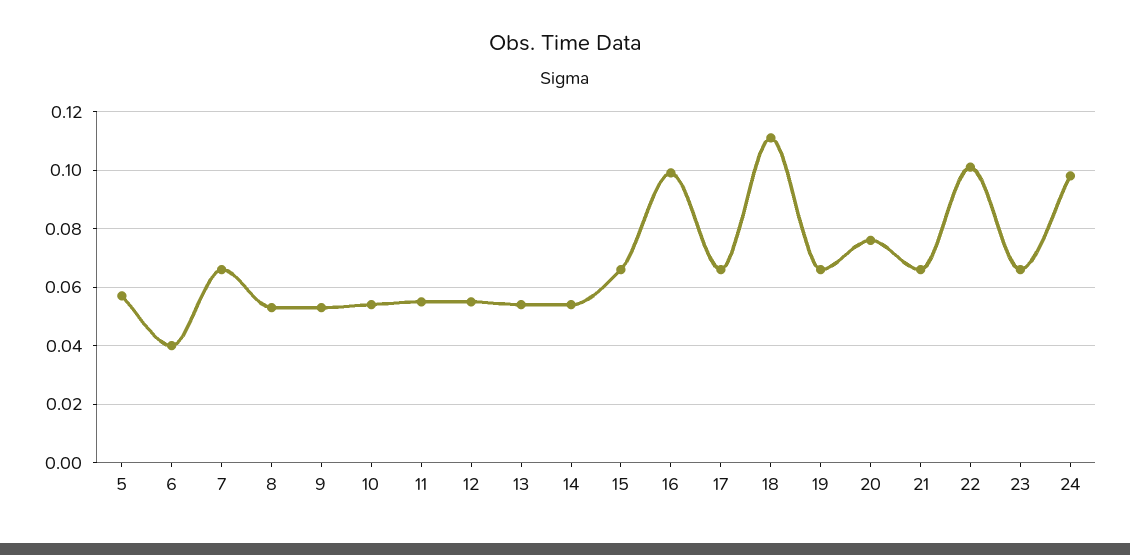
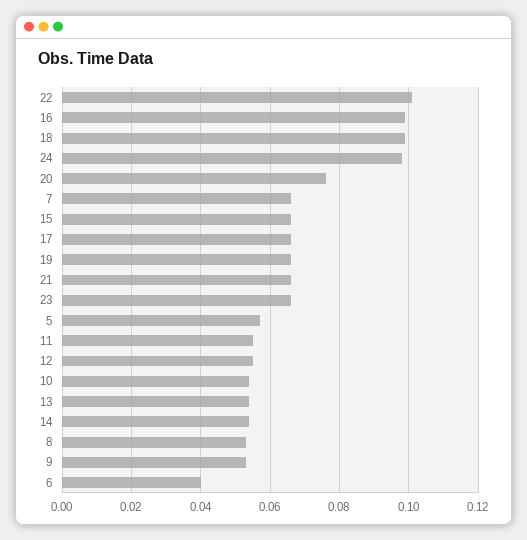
18: 0.11 -> 0.1

